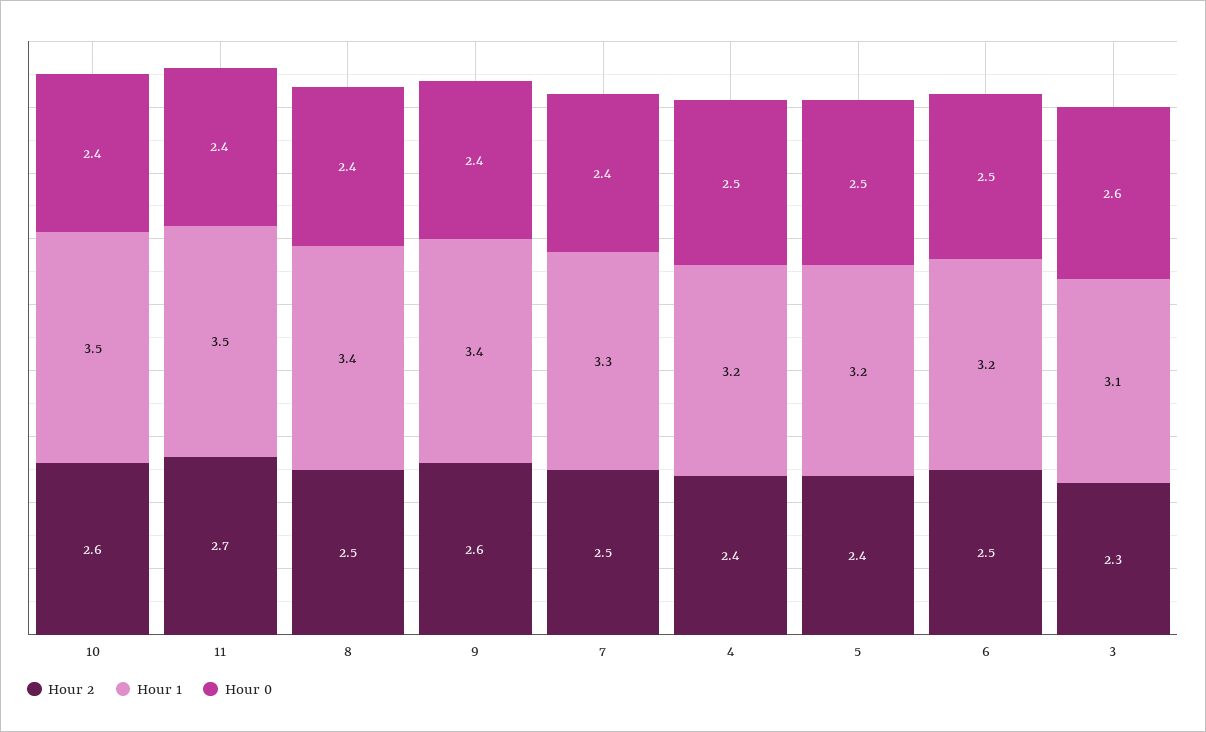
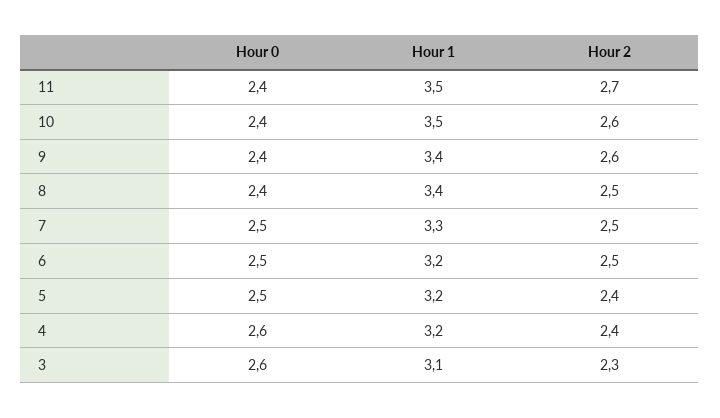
Hour 0, 7: 2.4 -> 2.5
Hour 0, 4: 2.5 -> 2.6

